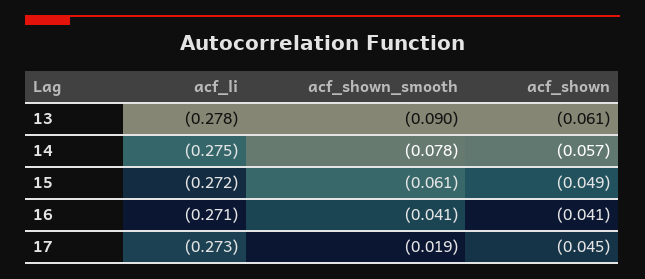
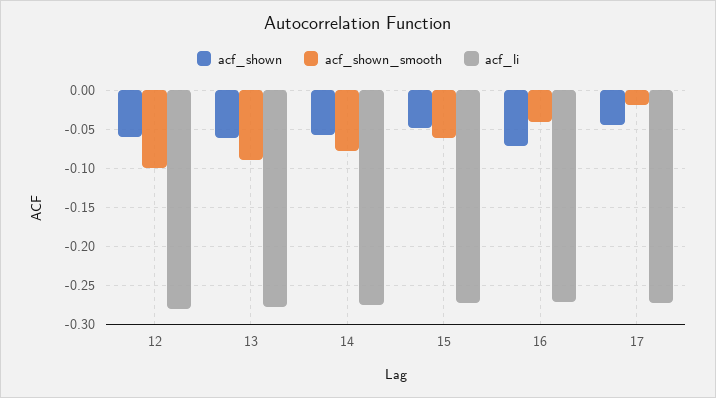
acf_shown, 16: -0.041 -> -0.07
acf_shown, 12: none -> -0.06
acf_shown_smooth, 12: none -> -0.1
acf_li, 12: none -> -0.28

